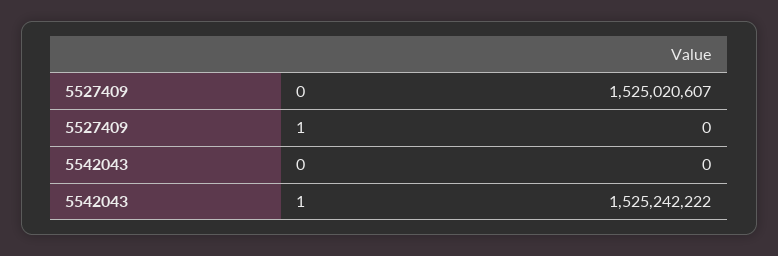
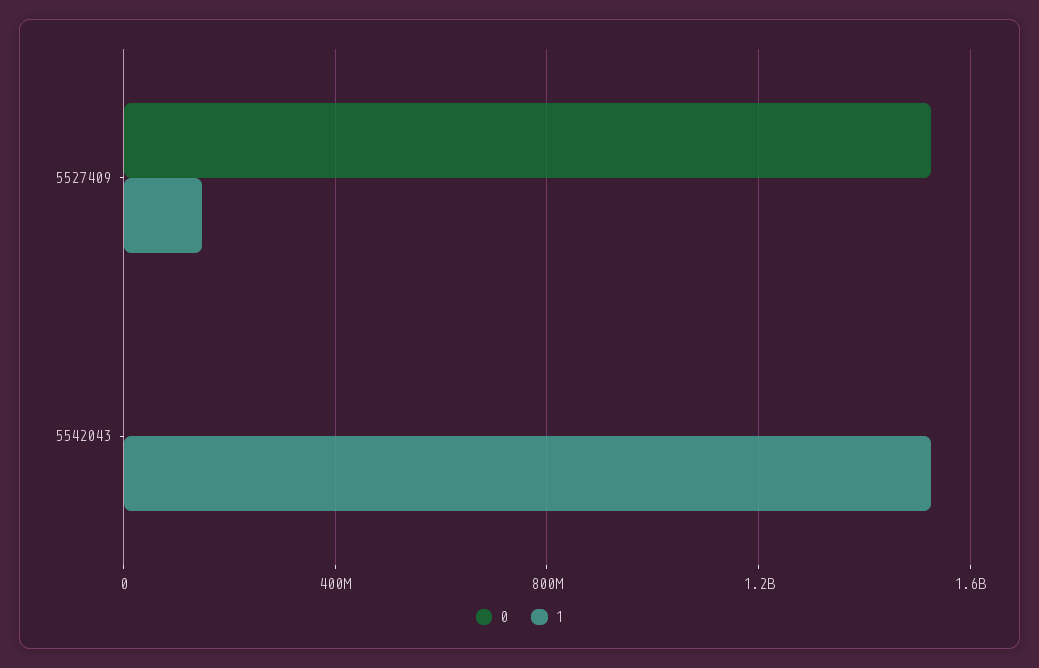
1, 5527409: 0 -> 150000000

